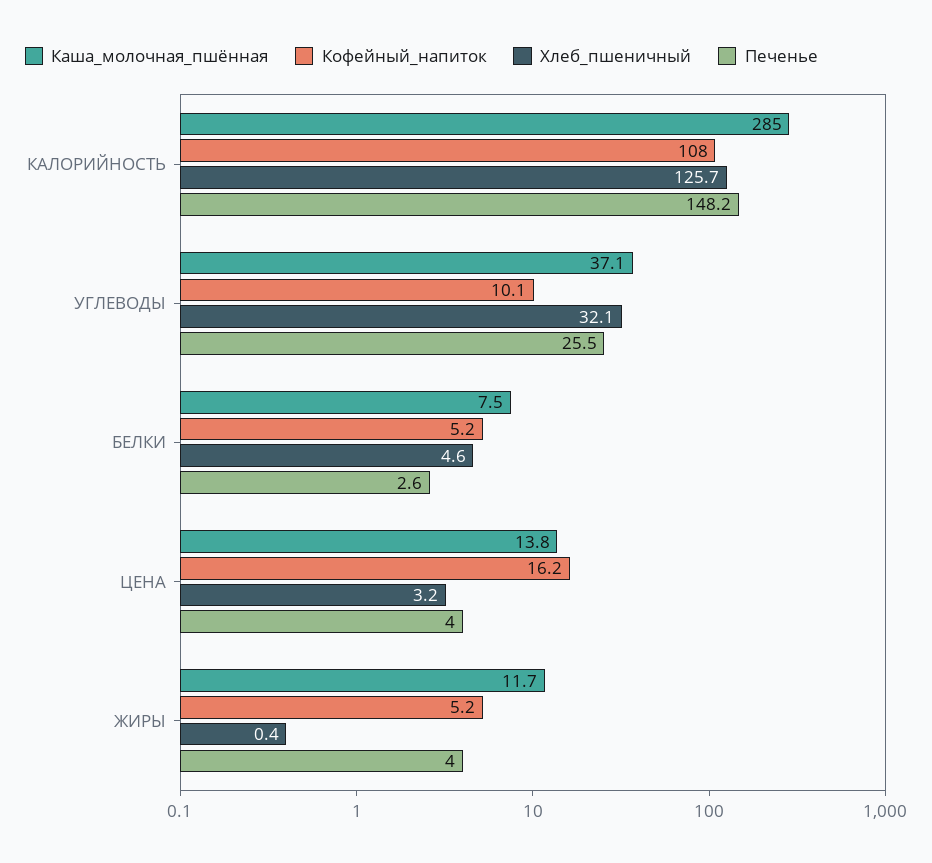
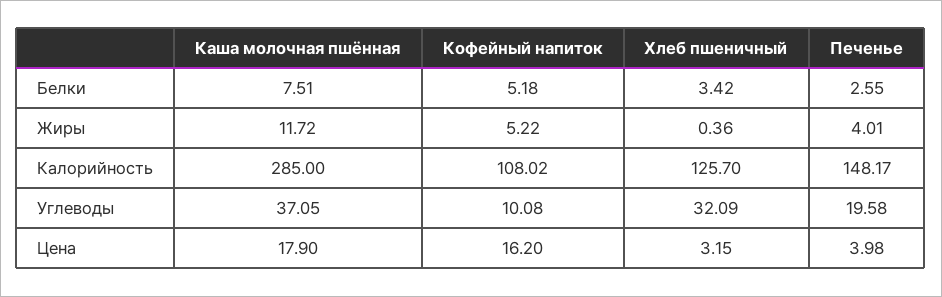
Печенье, УГЛЕВОДЫ: 25.5 -> 19.58
Хлеб_пшеничный, БЕЛКИ: 4.6 -> 3.42
Каша_молочная_пшённая, ЦЕНА: 13.8 -> 17.9

